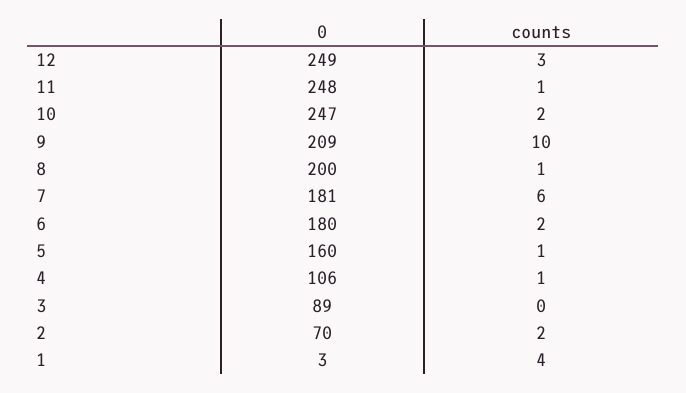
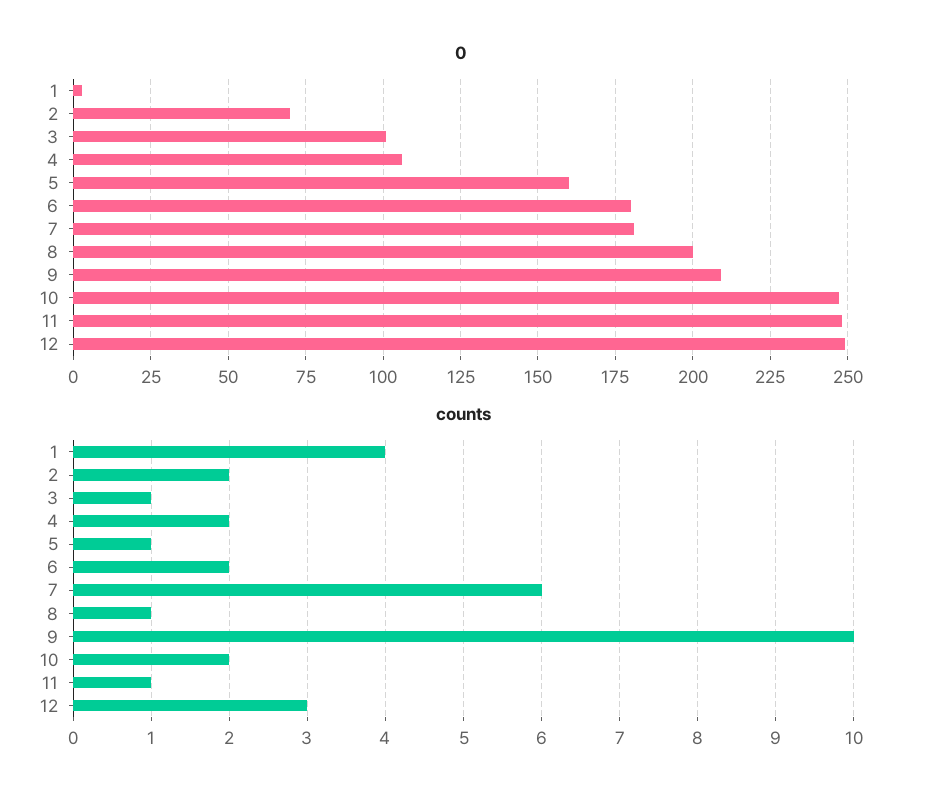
counts, 4: 1 -> 2
0, 3: 89 -> 100
counts, 3: 0 -> 1

